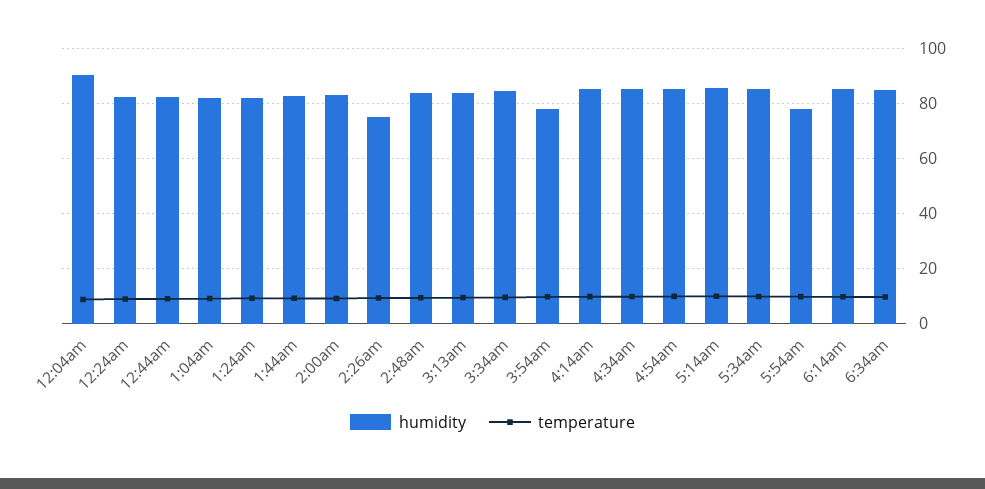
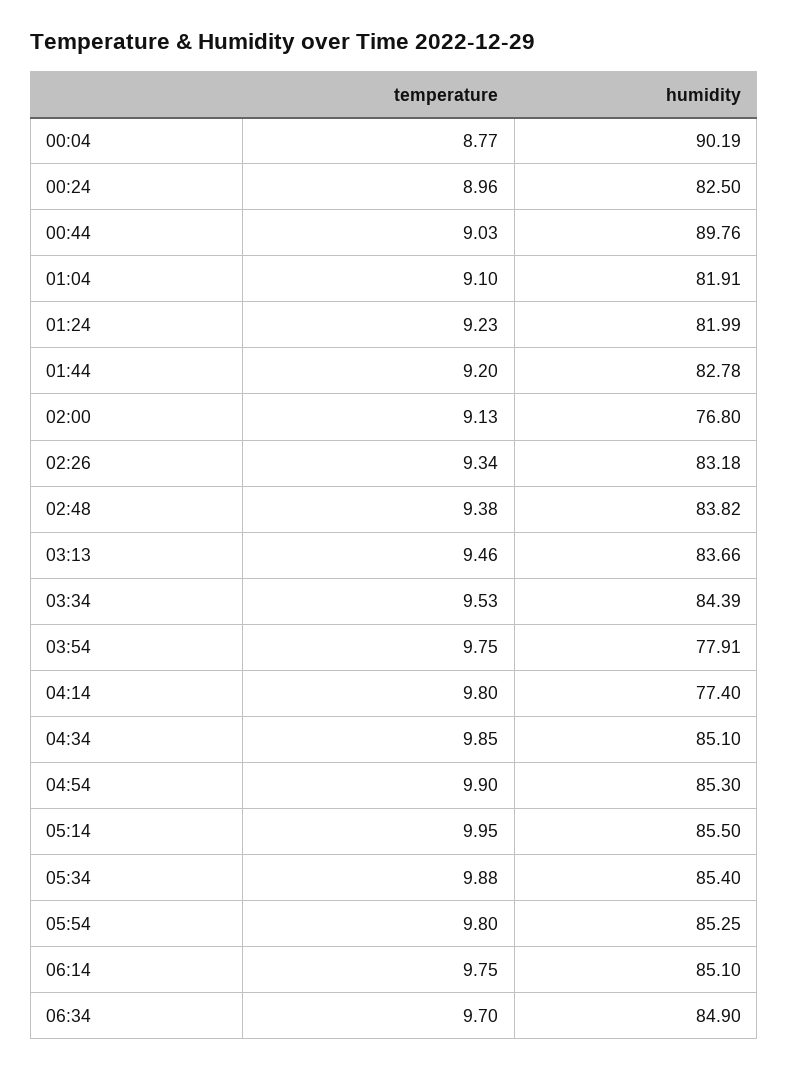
humidity, 12:44am: 82.5 -> 89.76
humidity, 2:00am: 82.5 -> 76.8
humidity, 2:26am: 75 -> 83.18
humidity, 4:14am: 85 -> 77.4
humidity, 5:54am: 77.5 -> 85.25

